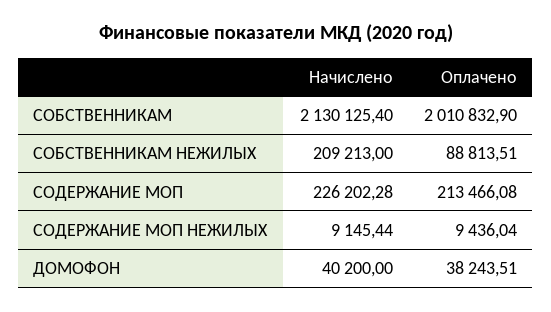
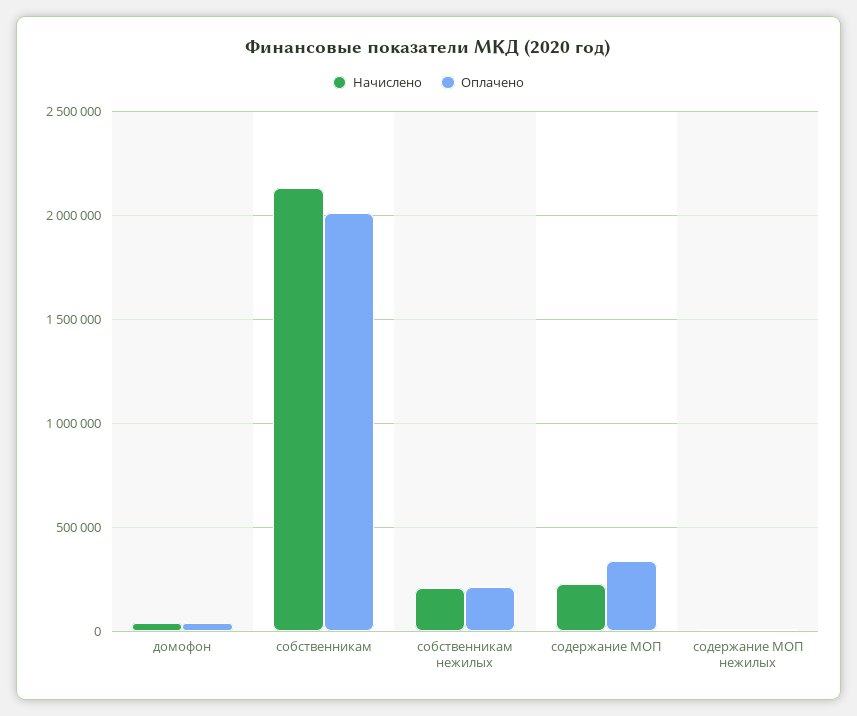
Оплачено, СОБСТВЕННИКАМ НЕЖИЛЫХ: 88813.51 -> 200000
Оплачено, СОДЕРЖАНИЕ МОП: 213466.08 -> 350000

